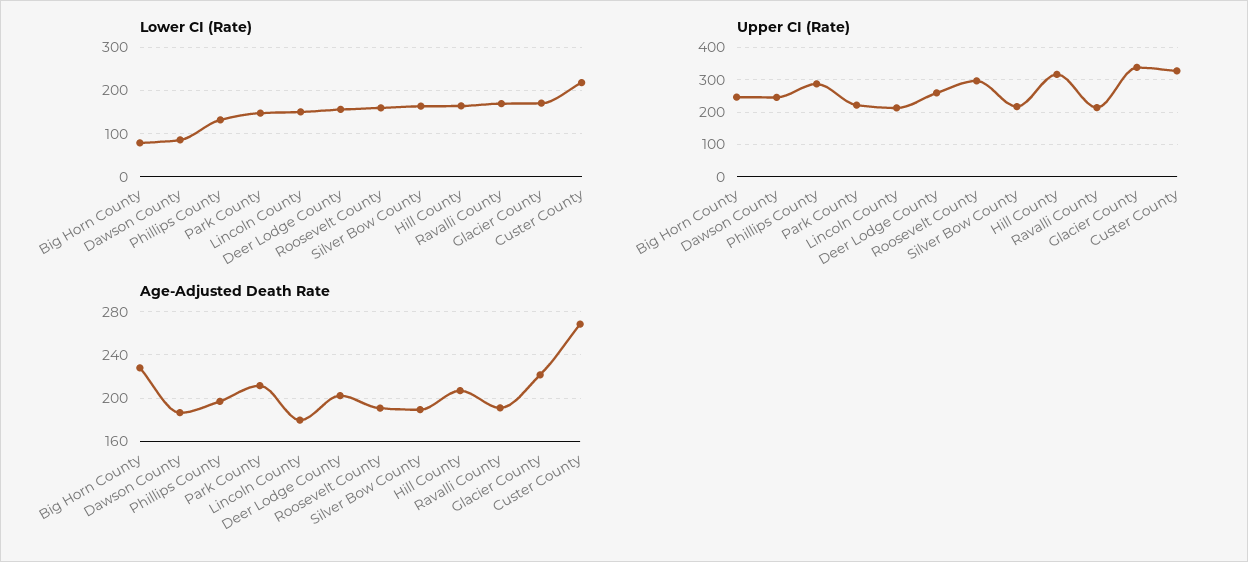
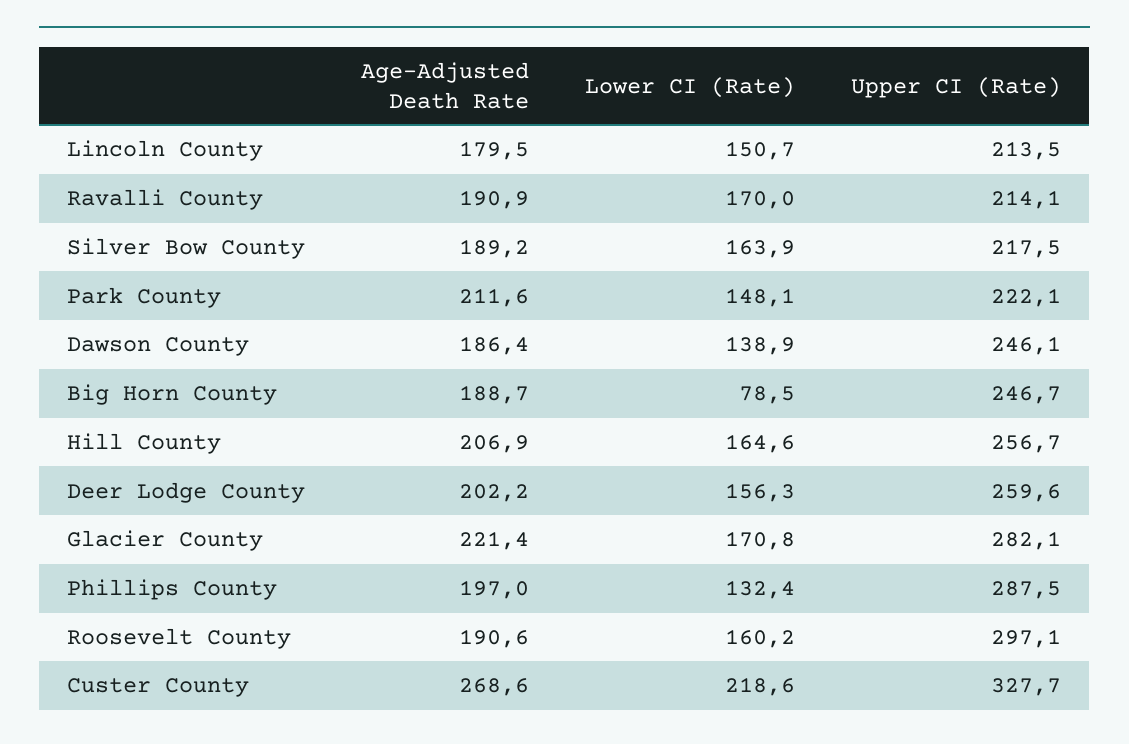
Lower CI (Rate), Dawson County: 80 -> 138.9
Upper CI (Rate), Hill County: 320 -> 256.7
Upper CI (Rate), Glacier County: 340 -> 282.1
Age-Adjusted Death Rate, Big Horn County: 230 -> 188.7

